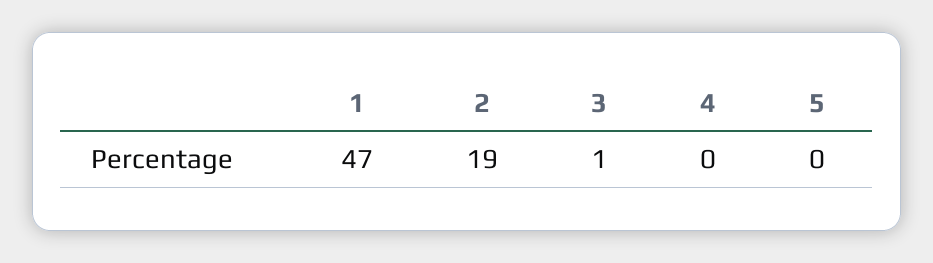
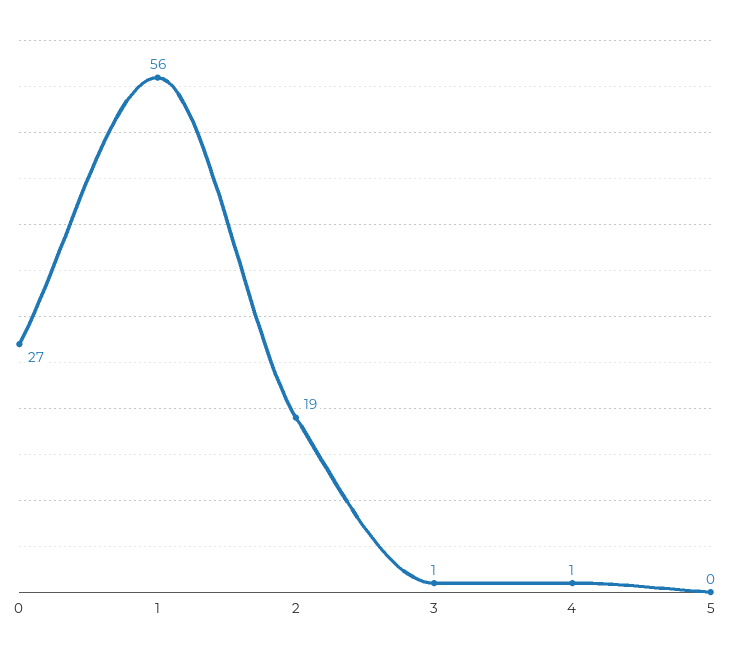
1: 47 -> 56
4: 0 -> 1
0: none -> 27

